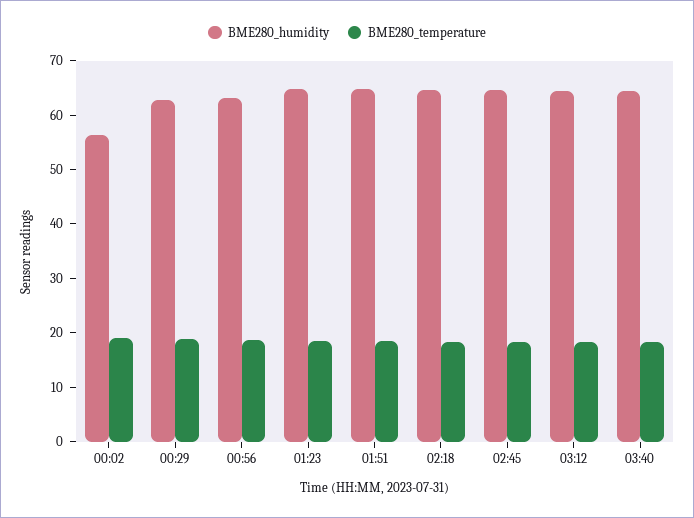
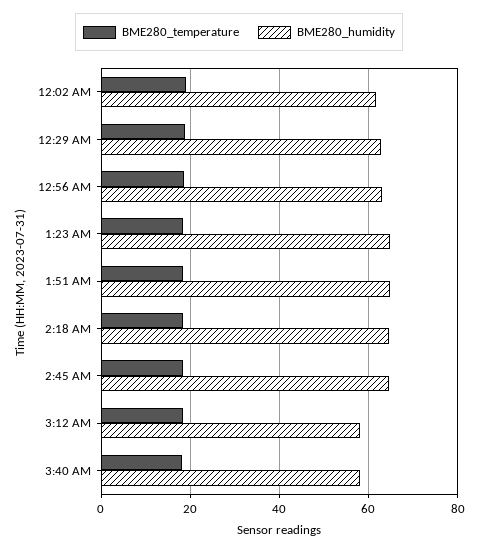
BME280_humidity, 00:02: 56 -> 62
BME280_humidity, 03:12: 64 -> 58
BME280_humidity, 03:40: 64 -> 58

